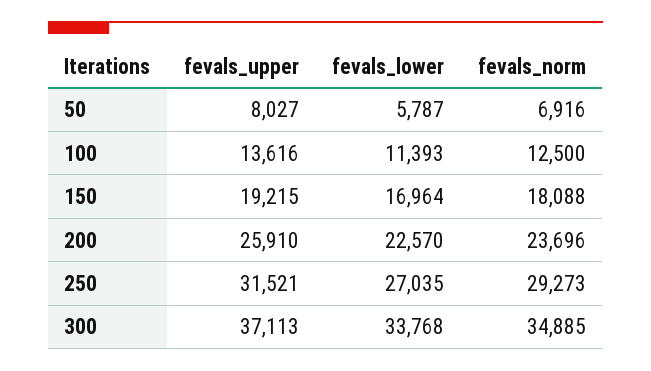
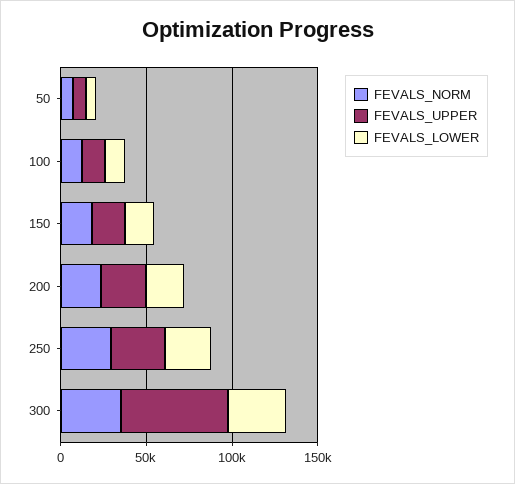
fevals_upper, 300: 37113 -> 60000

